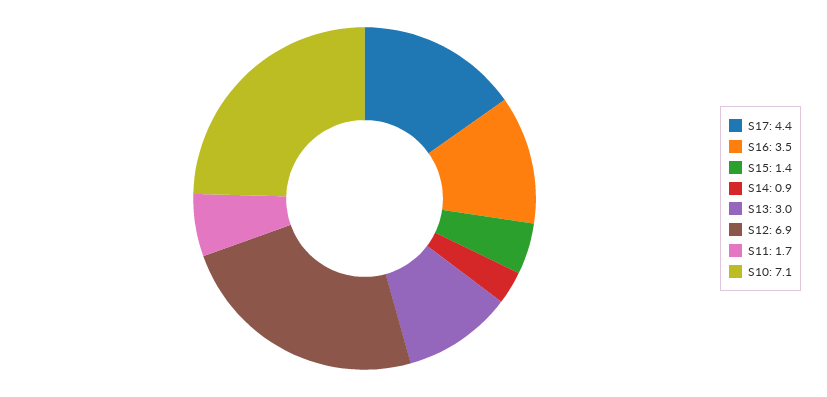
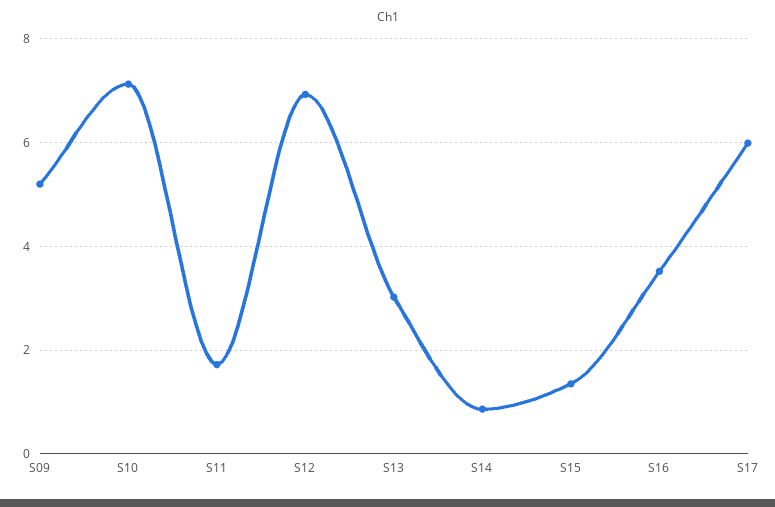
S17: 4.4 -> 6
S09: none -> 5.2

